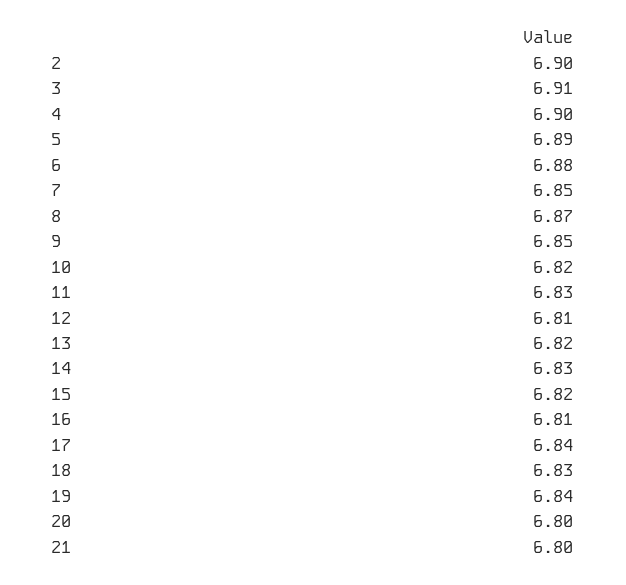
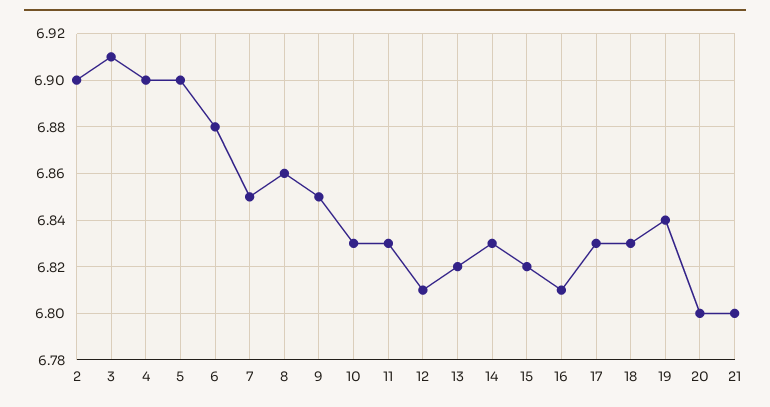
5: 6.89 -> 6.9
8: 6.87 -> 6.86
10: 6.82 -> 6.83
17: 6.84 -> 6.83

